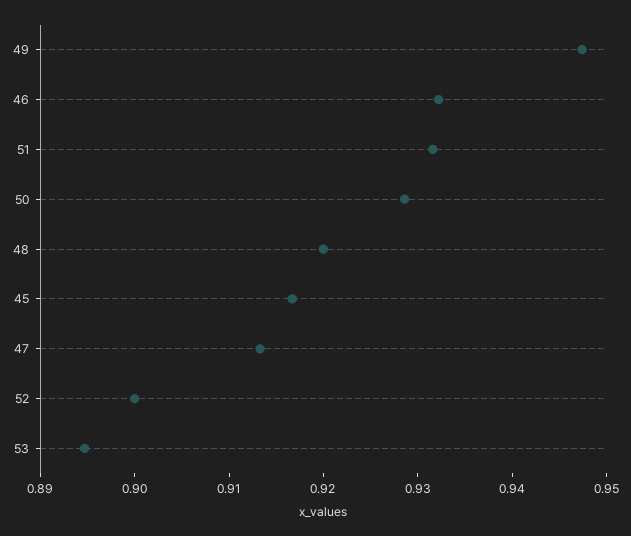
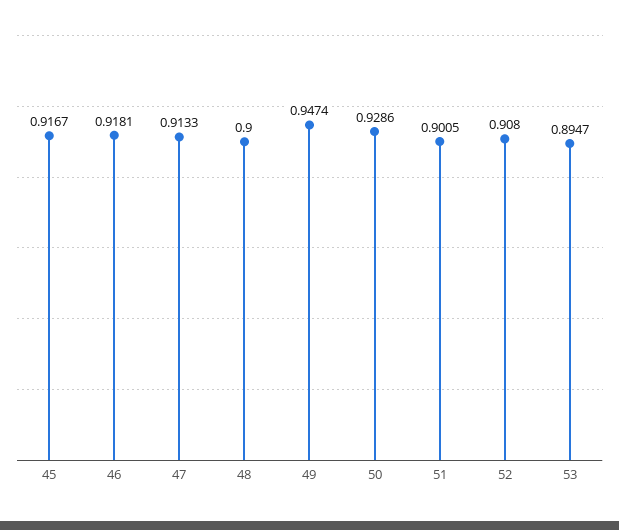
46: 0.932 -> 0.9181
51: 0.932 -> 0.9005
48: 0.92 -> 0.9
52: 0.9 -> 0.908

